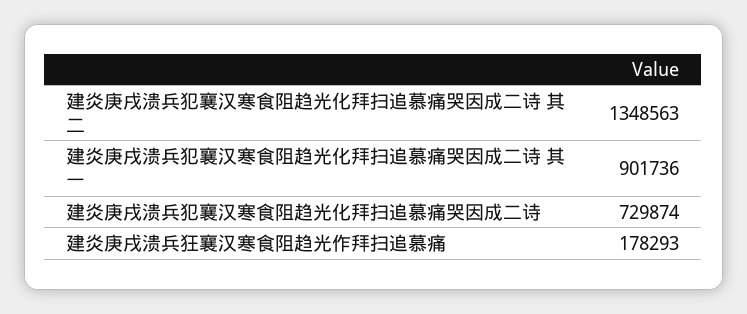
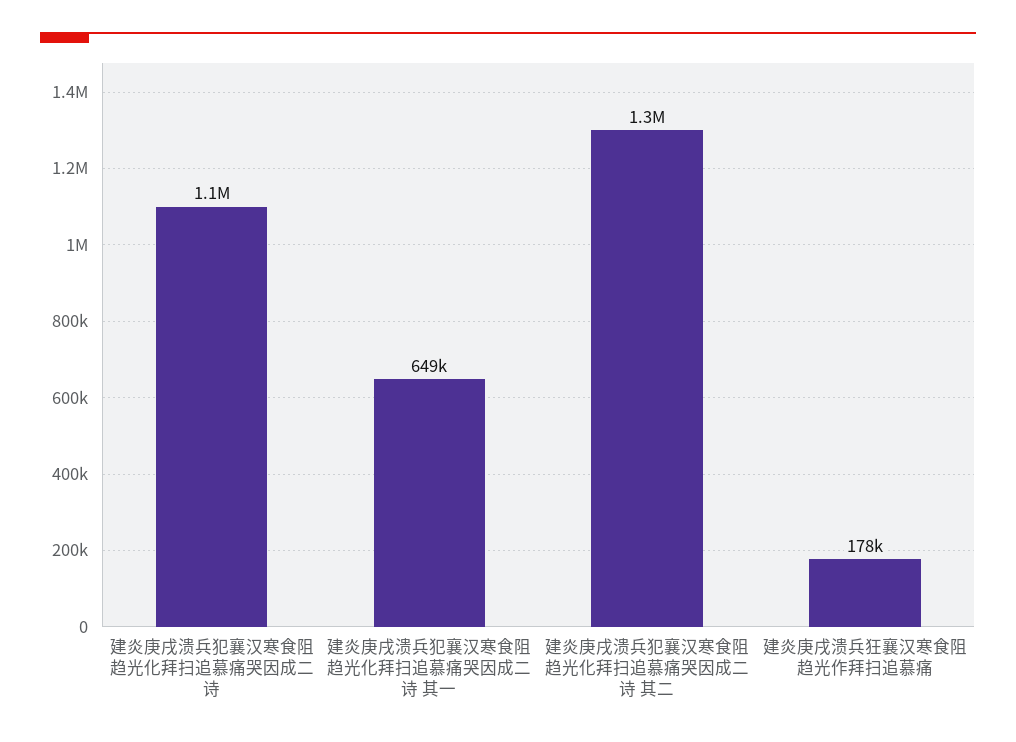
建炎庚戌溃兵犯襄汉寒食阻趋光化拜扫追慕痛哭因成二诗 其一: 901736 -> 649000
建炎庚戌溃兵犯襄汉寒食阻趋光化拜扫追慕痛哭因成二诗: 729874 -> 1100000

